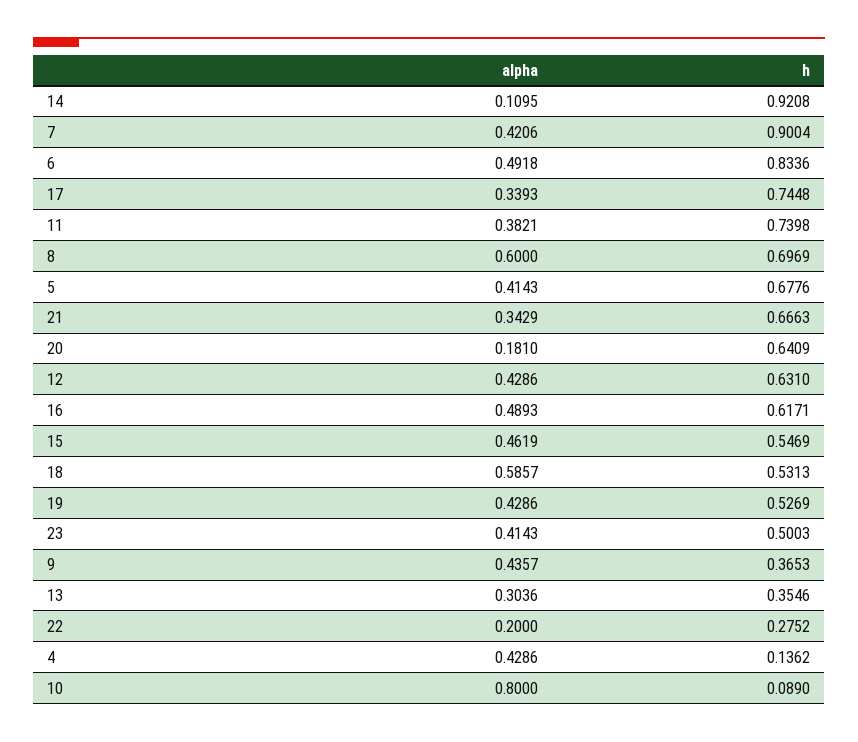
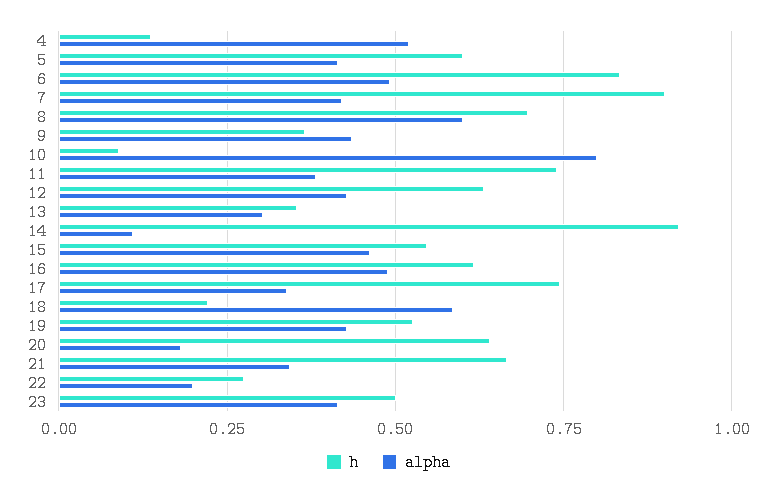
h, 5: 0.6776 -> 0.6
h, 18: 0.5313 -> 0.225
alpha, 4: 0.4286 -> 0.525

